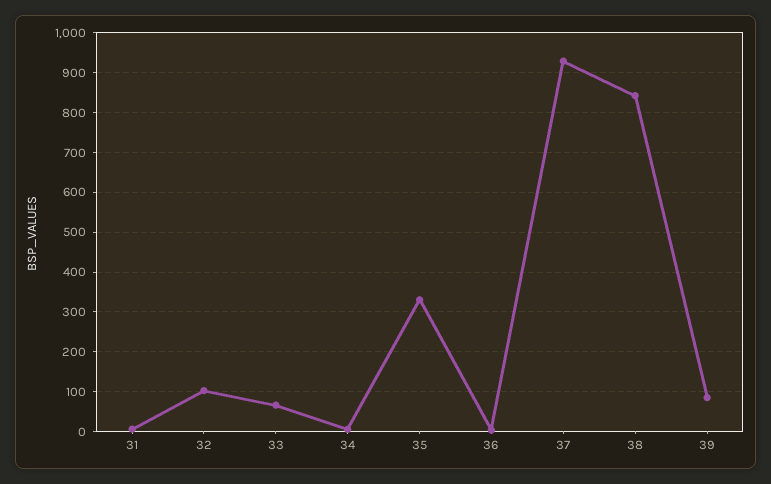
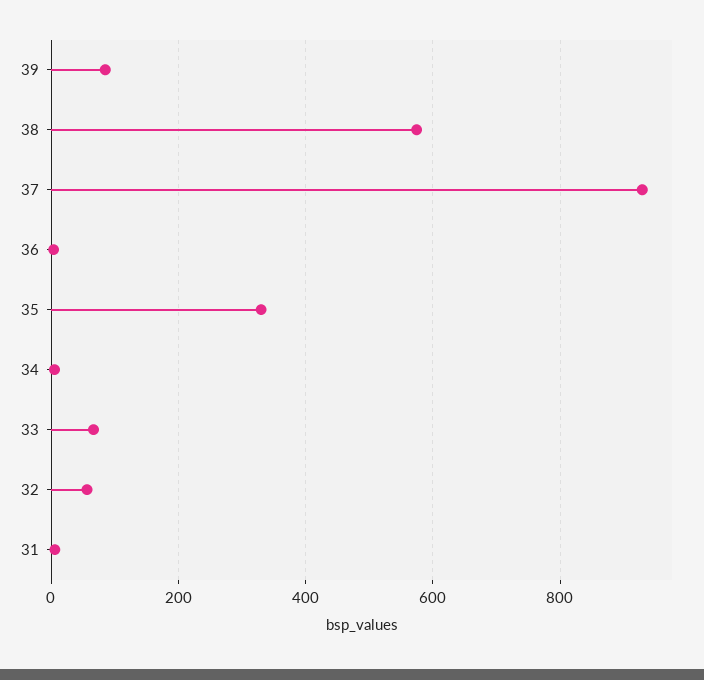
32: 100 -> 60
38: 840 -> 580

